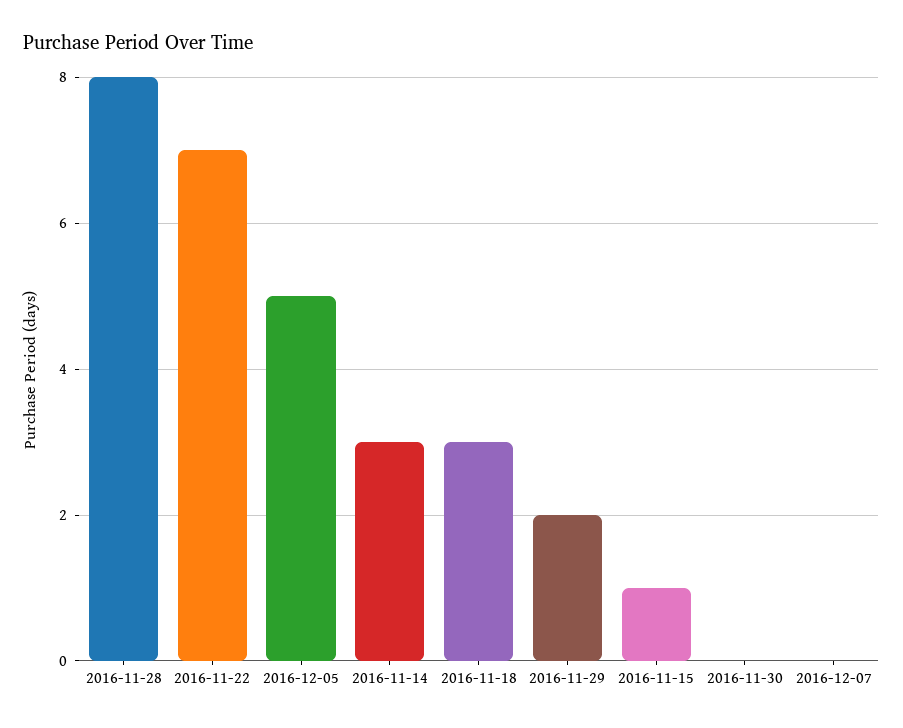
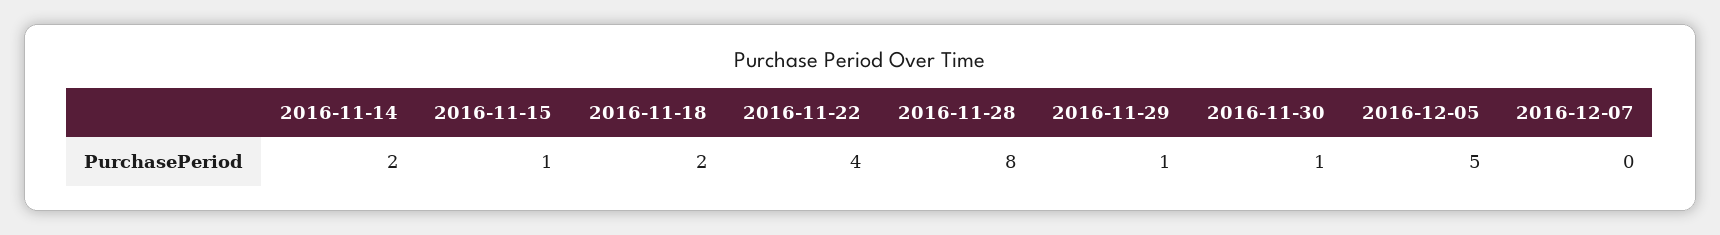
2016-11-22: 7 -> 4
2016-11-14: 3 -> 2
2016-11-18: 3 -> 2
2016-11-29: 2 -> 1
2016-11-30: 0 -> 1

